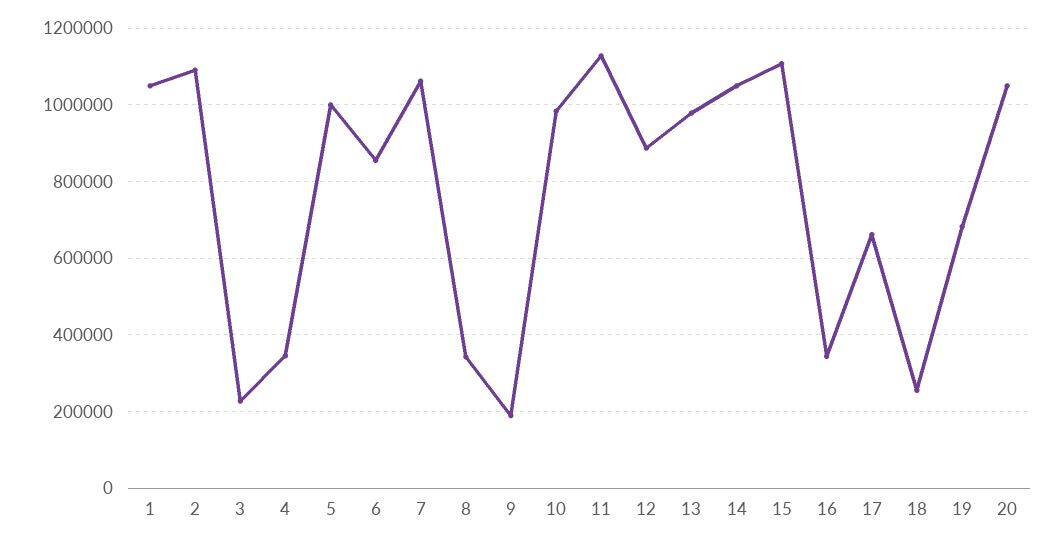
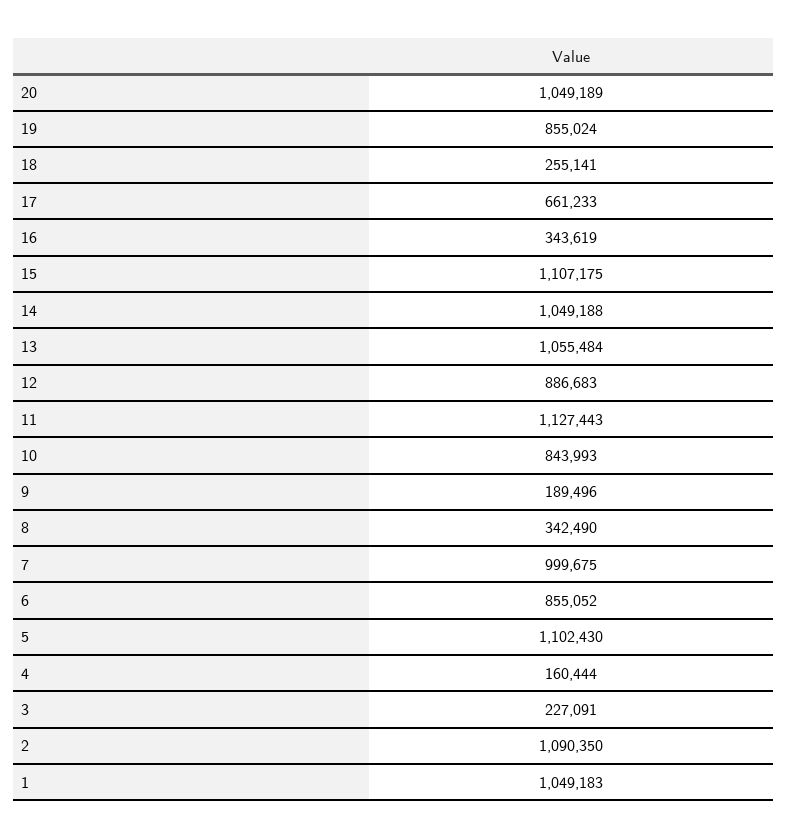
4: 340000 -> 160444
5: 1000000 -> 1102430
7: 1060000 -> 999675
10: 980000 -> 843993
13: 980000 -> 1055484
19: 680000 -> 855024

